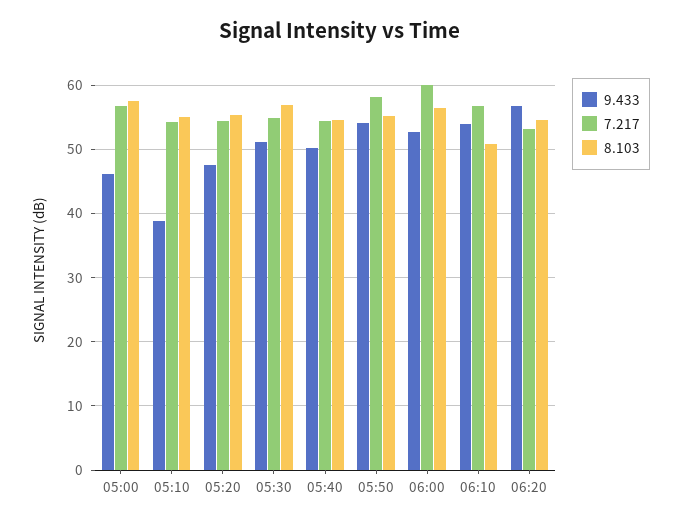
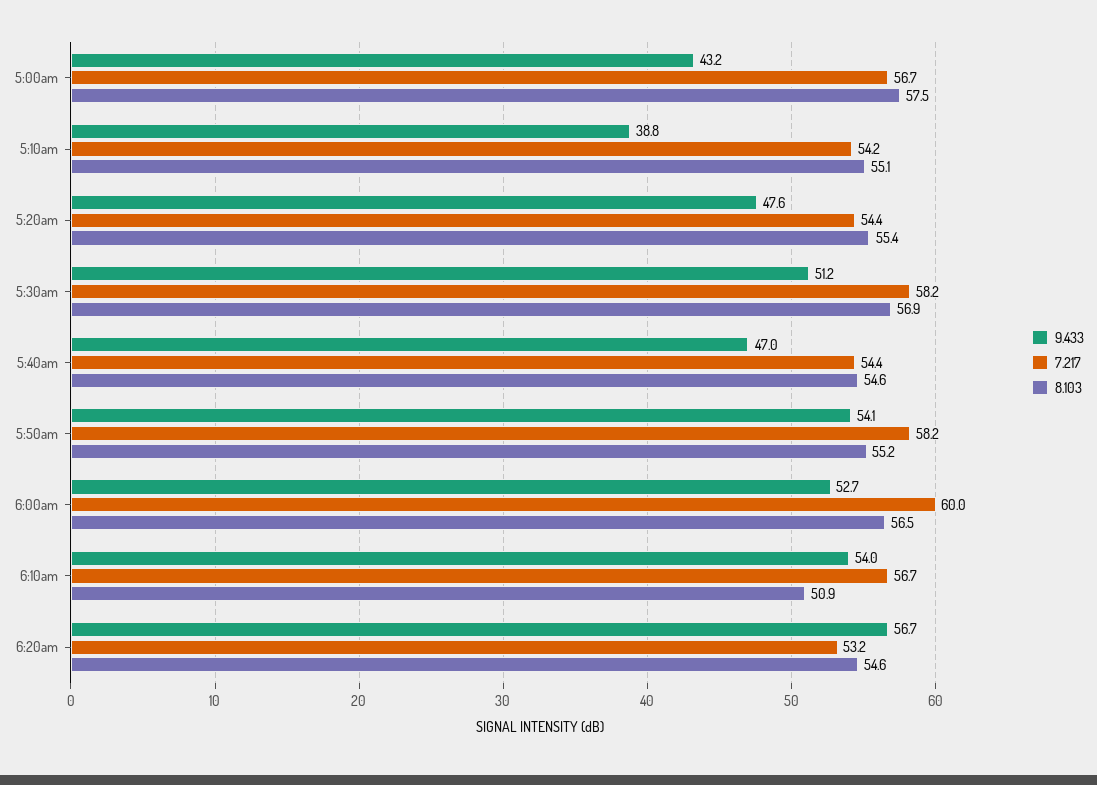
9.433, 05:00: 46 -> 43.2
7.217, 05:30: 55 -> 58.2
9.433, 05:40: 50 -> 47

